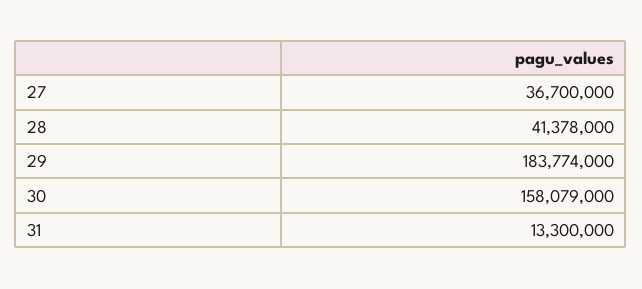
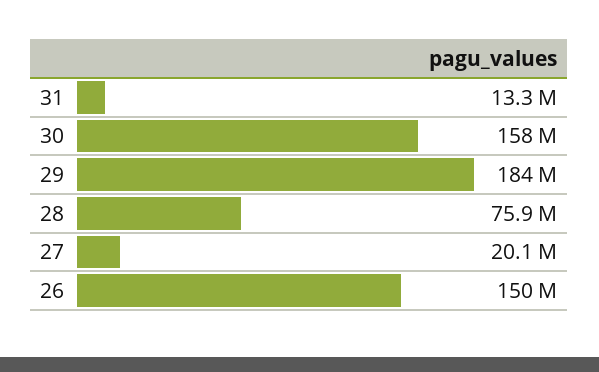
27: 36700000 -> 20100000
28: 41378000 -> 75900000
26: none -> 150000000

